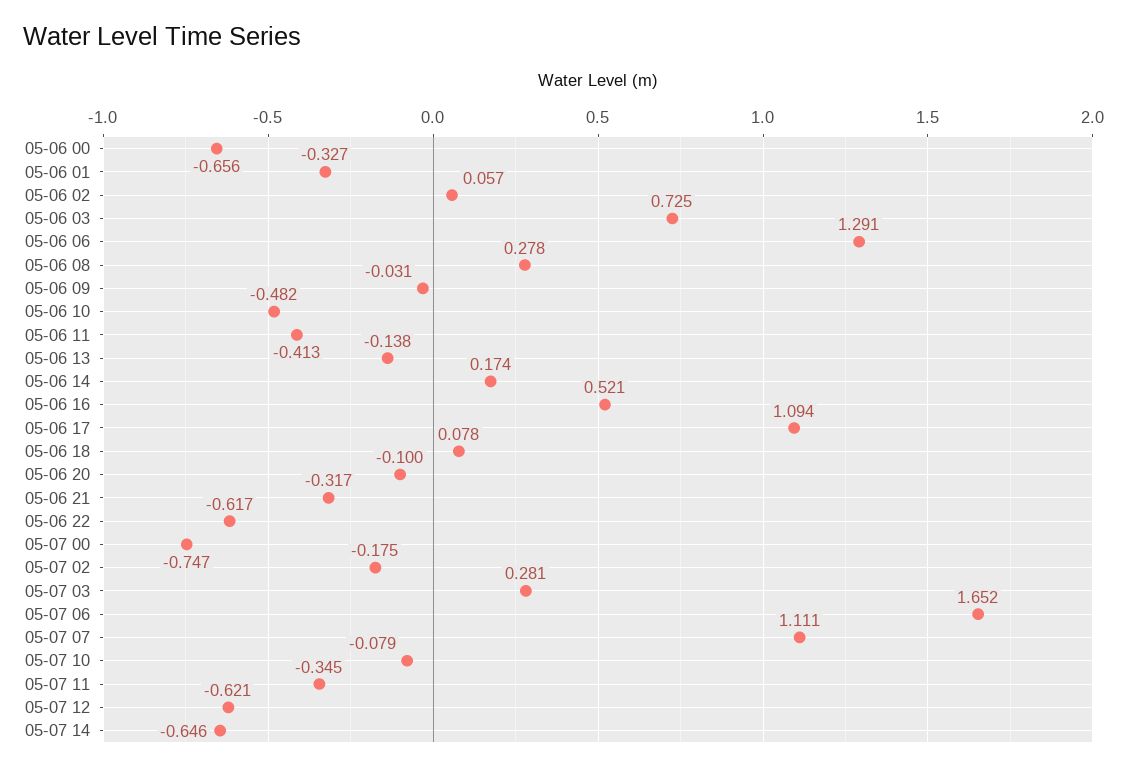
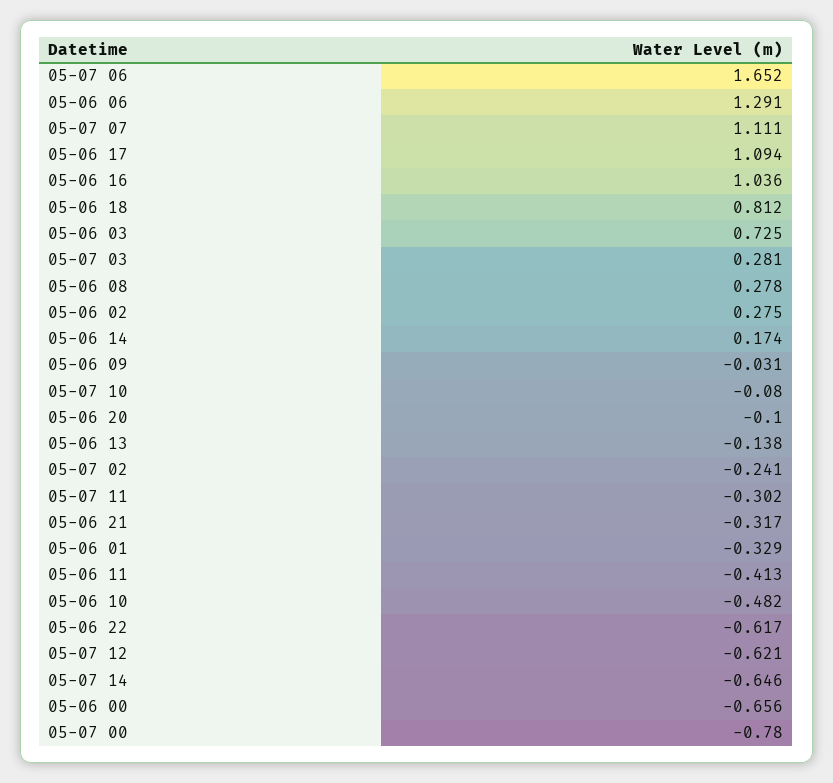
05-06 01: -0.327 -> -0.329
05-06 02: 0.057 -> 0.275
05-06 16: 0.521 -> 1.036
05-06 18: 0.078 -> 0.812
05-07 00: -0.747 -> -0.78
05-07 02: -0.175 -> -0.241
05-07 10: -0.079 -> -0.08
05-07 11: -0.345 -> -0.302

